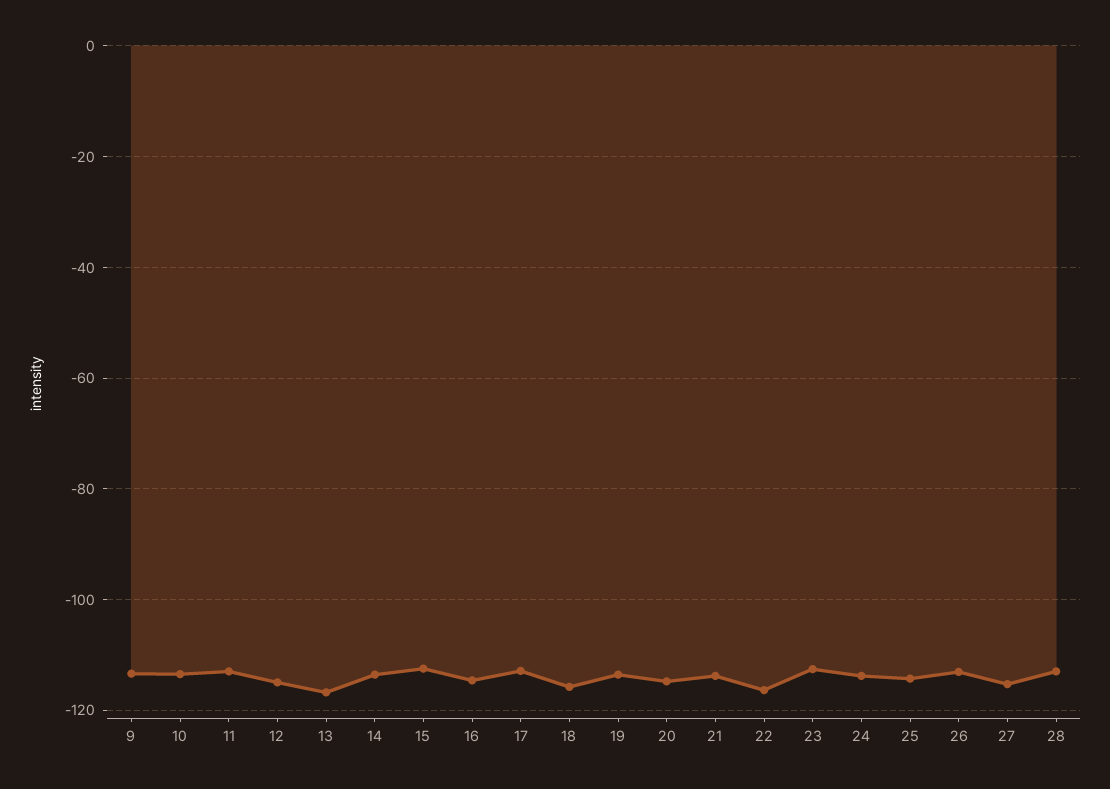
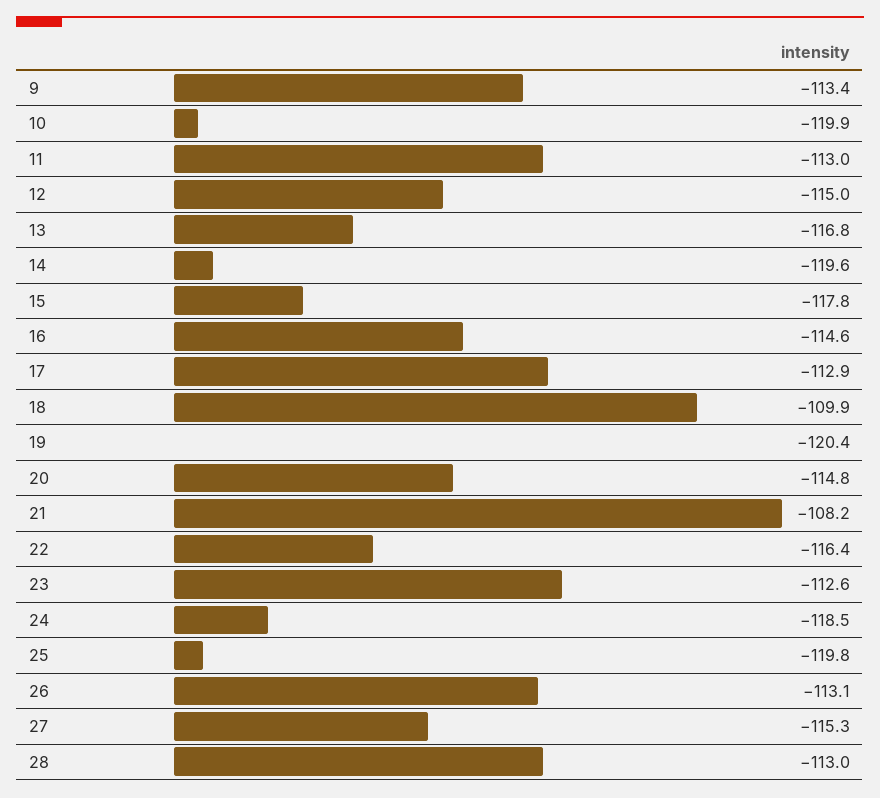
10: -114 -> -119.9
14: -114 -> -119.6
15: -112 -> -117.8
18: -116 -> -109.9
19: -114 -> -120.4
21: -114 -> -108.2
24: -114 -> -118.5
25: -114 -> -119.8

